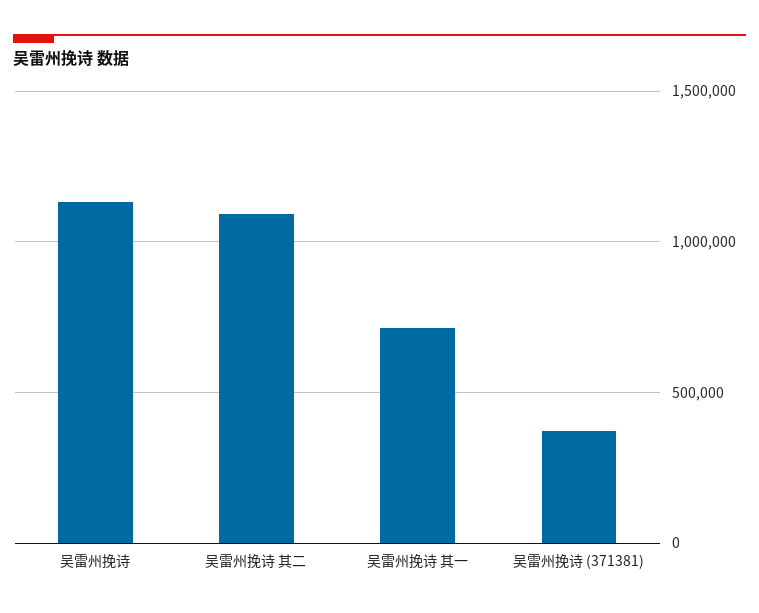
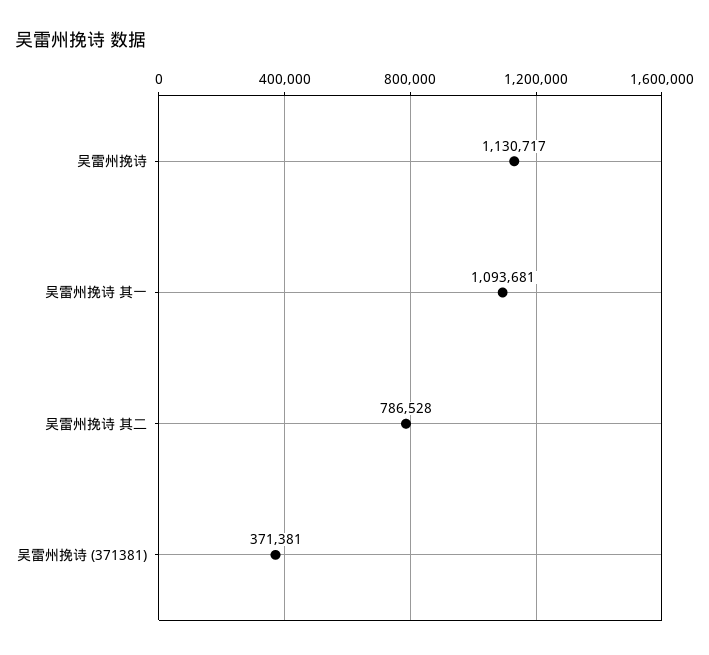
吴雷州挽诗 其二: 1100000 -> 786528
吴雷州挽诗 其一: 700000 -> 1093681

